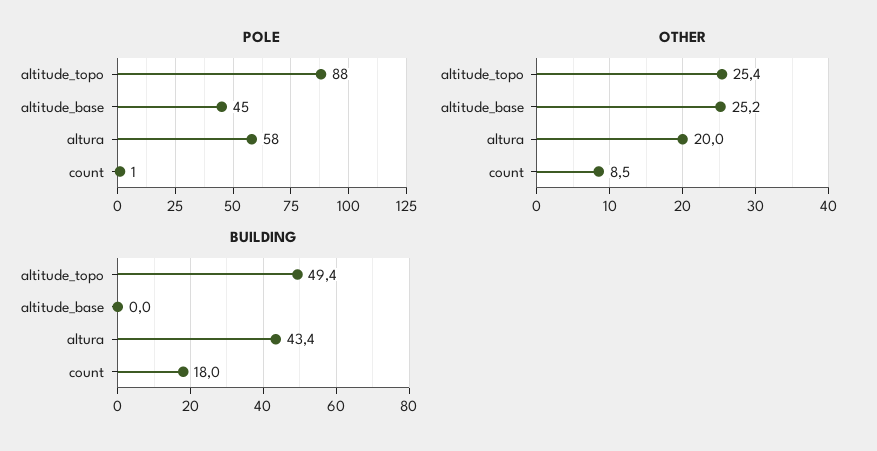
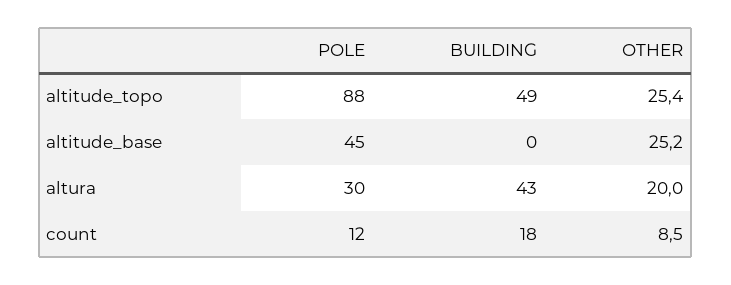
POLE, altura: 58 -> 30
POLE, count: 1 -> 12

